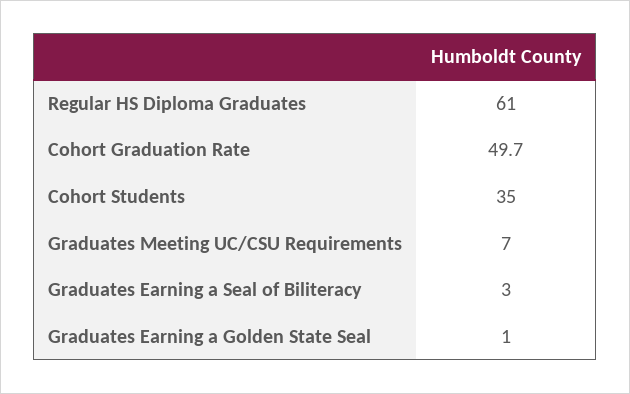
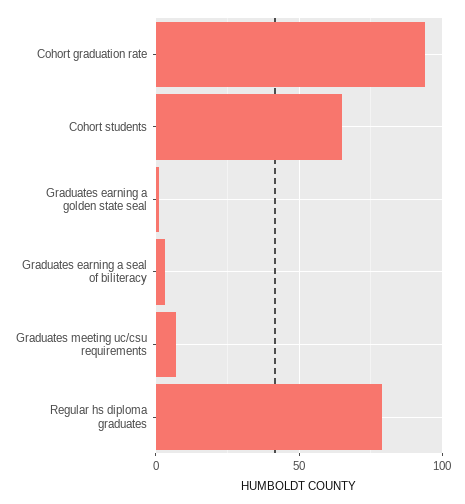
Regular HS Diploma Graduates: 61 -> 80
Cohort Graduation Rate: 49.7 -> 95
Cohort Students: 35 -> 65

